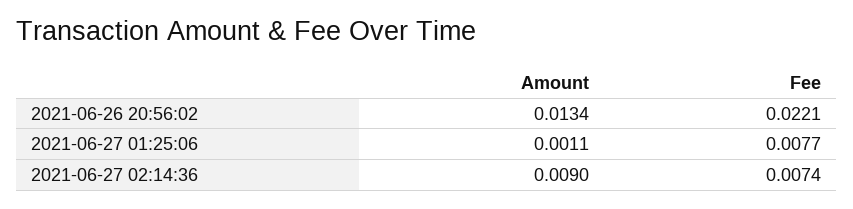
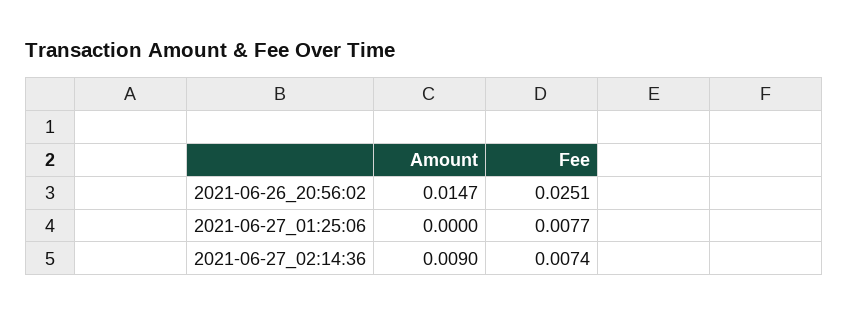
Amount, 2021-06-26 20:56:02: 0.0134 -> 0.0147
Fee, 2021-06-26 20:56:02: 0.0221 -> 0.0251
Amount, 2021-06-27 01:25:06: 0.0011 -> 0

